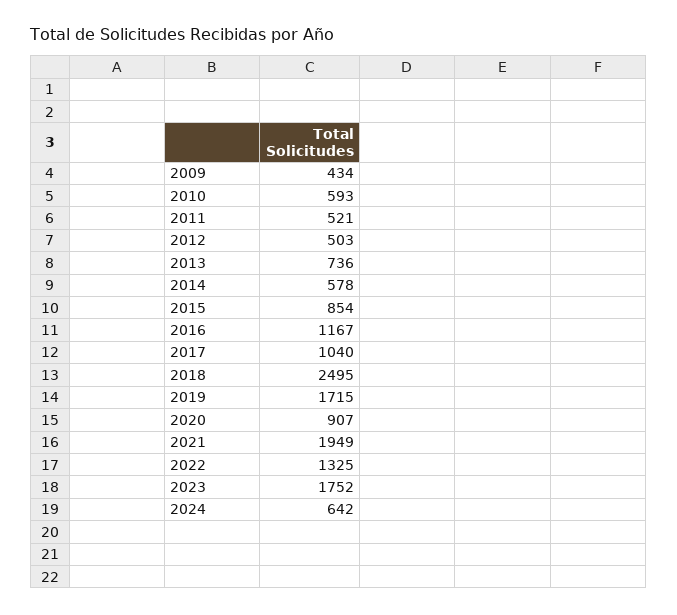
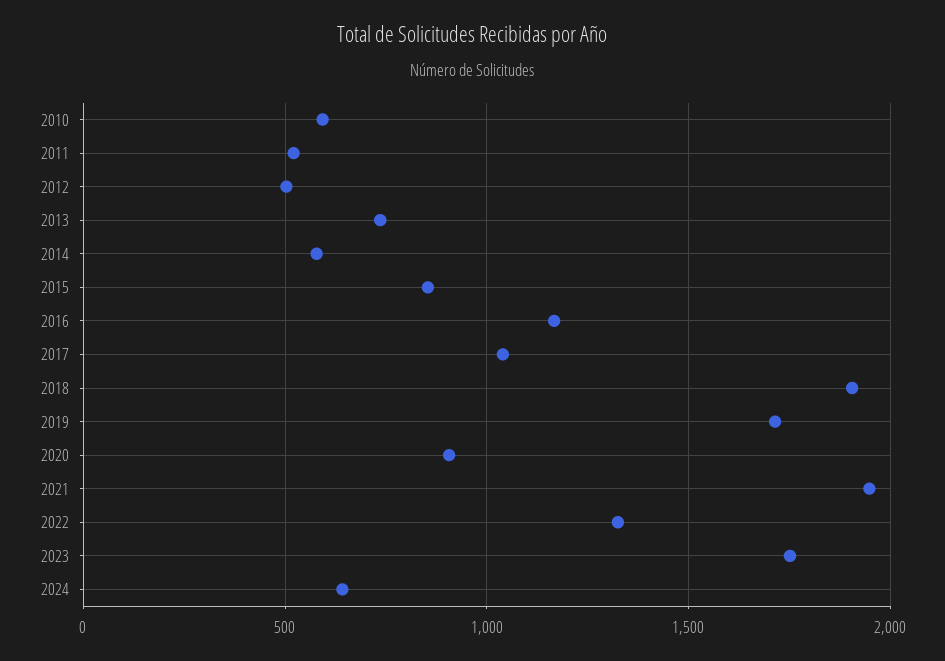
2009: 434 -> none
2018: 2495 -> 1900

